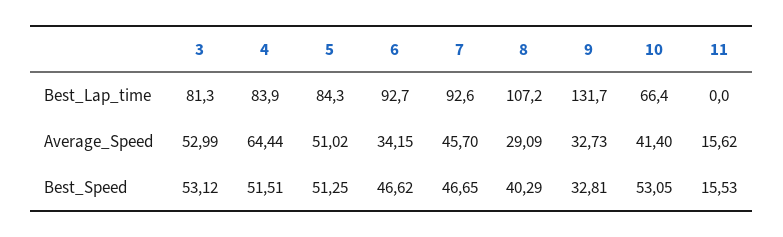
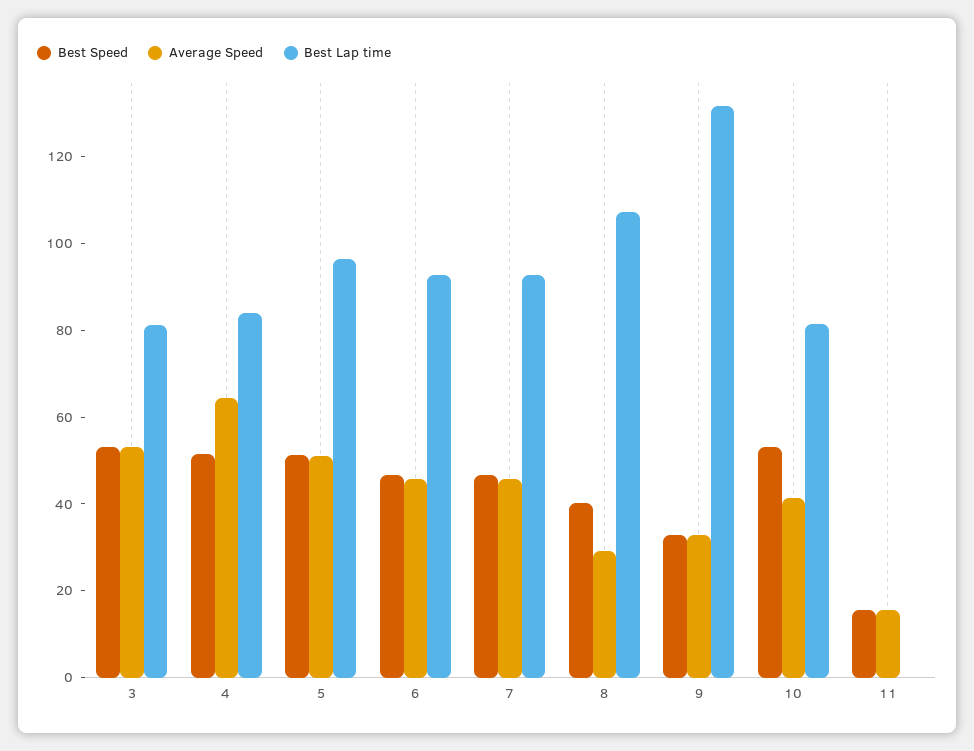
Best_Lap_time, 5: 84.3 -> 95
Best_Lap_time, 10: 66.4 -> 80
Average_Speed, 6: 34.15 -> 45

